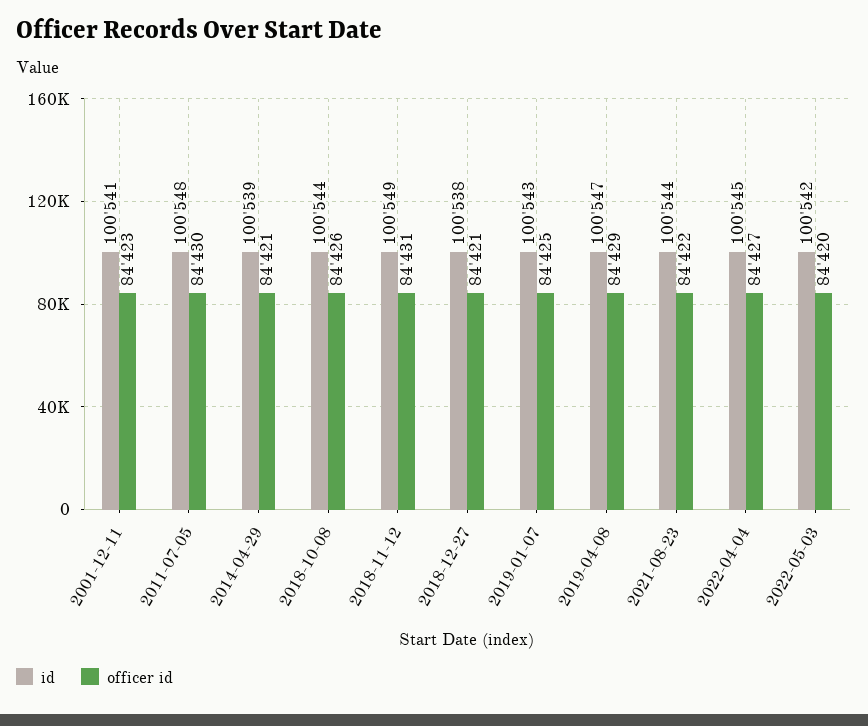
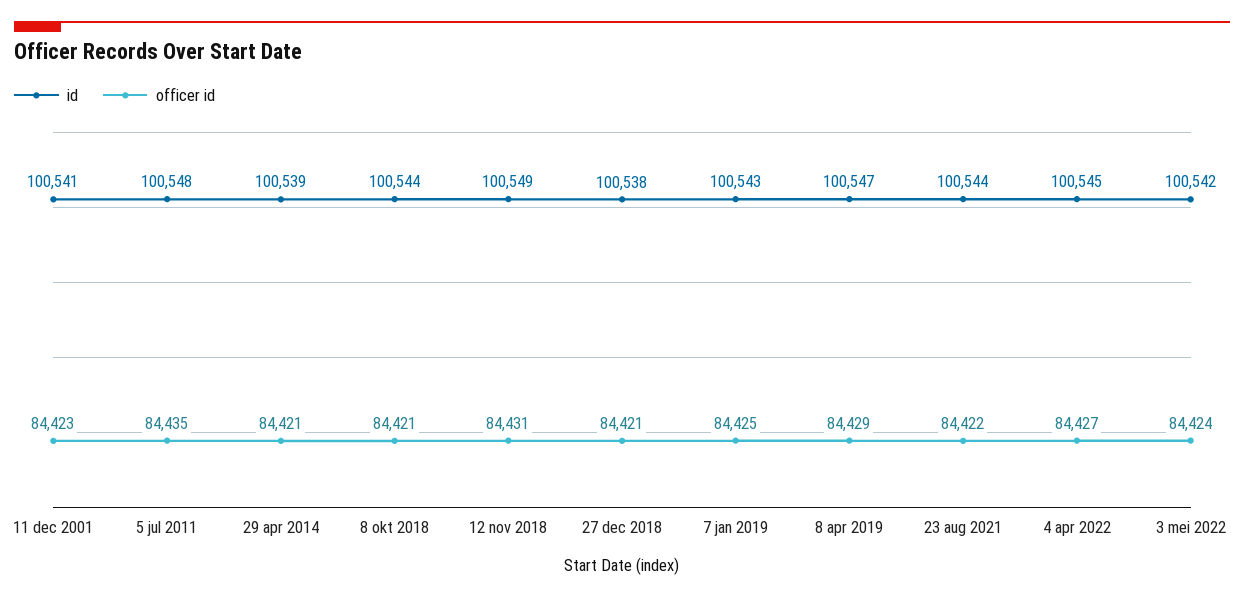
officer id, 2011-07-05: 84430 -> 84435
officer id, 2018-10-08: 84426 -> 84421
officer id, 2022-05-03: 84420 -> 84424

